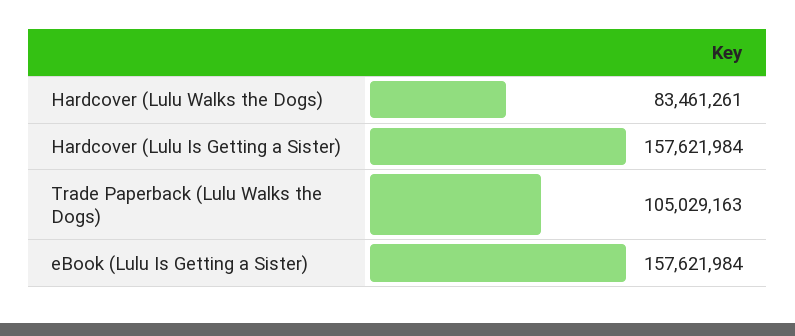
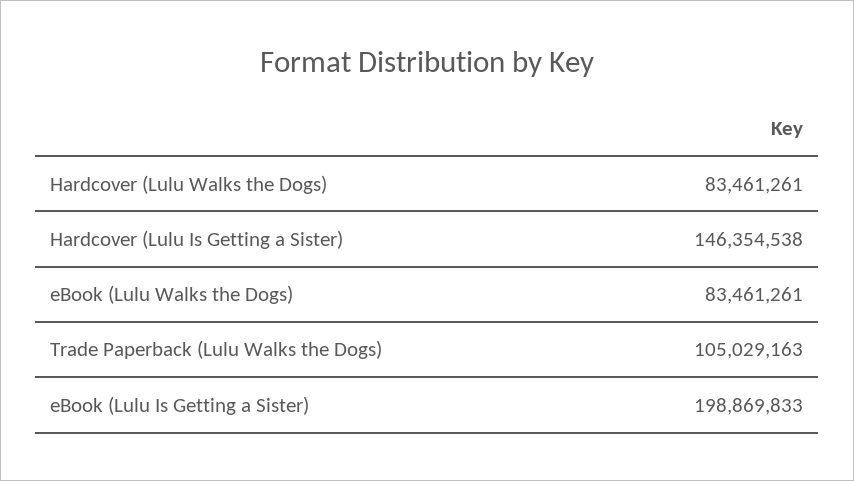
Hardcover (Lulu Is Getting a Sister): 157621984 -> 146354538
eBook (Lulu Is Getting a Sister): 157621984 -> 198869833
eBook (Lulu Walks the Dogs): none -> 83461261

